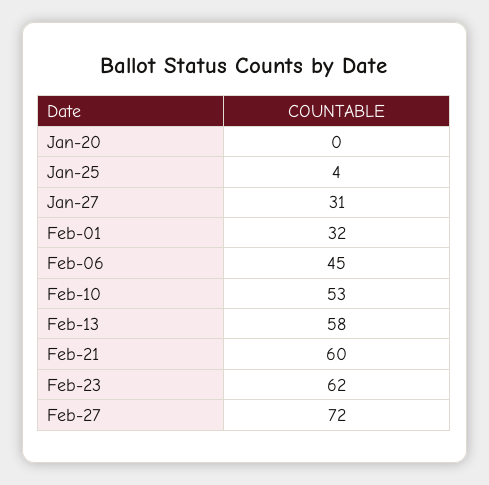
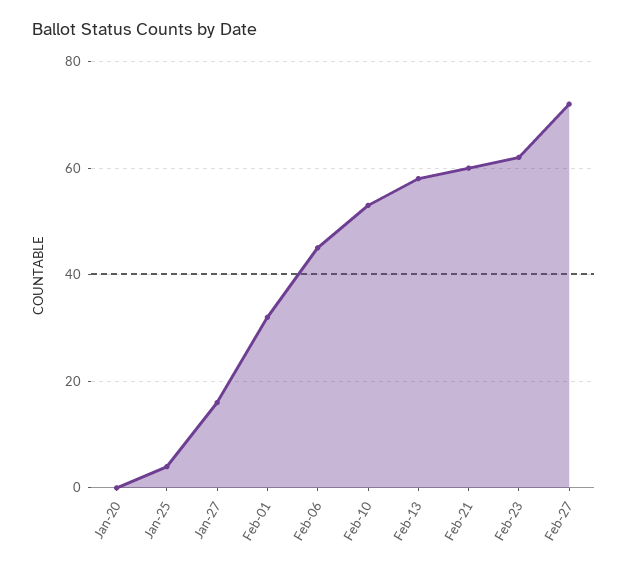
Jan-27: 31 -> 15

